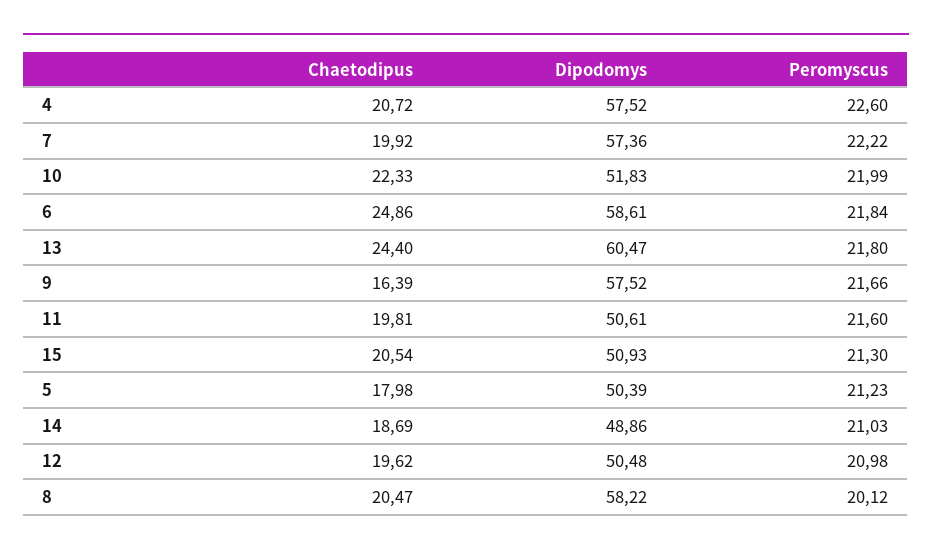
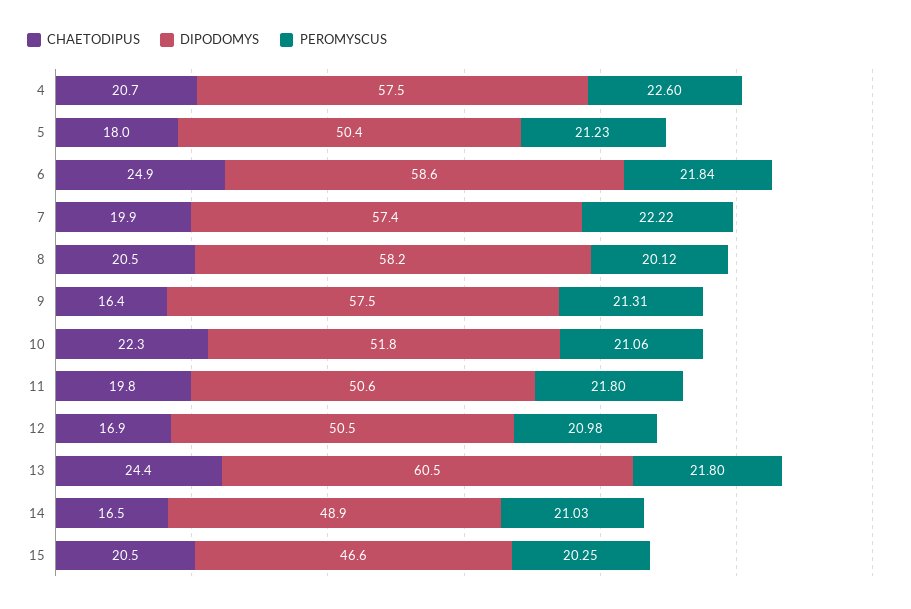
Peromyscus, 10: 21.99 -> 21.06
Peromyscus, 9: 21.66 -> 21.31
Peromyscus, 11: 21.6 -> 21.8
Dipodomys, 15: 50.93 -> 46.6
Peromyscus, 15: 21.3 -> 20.25
Chaetodipus, 14: 18.69 -> 16.5
Chaetodipus, 12: 19.62 -> 16.9

